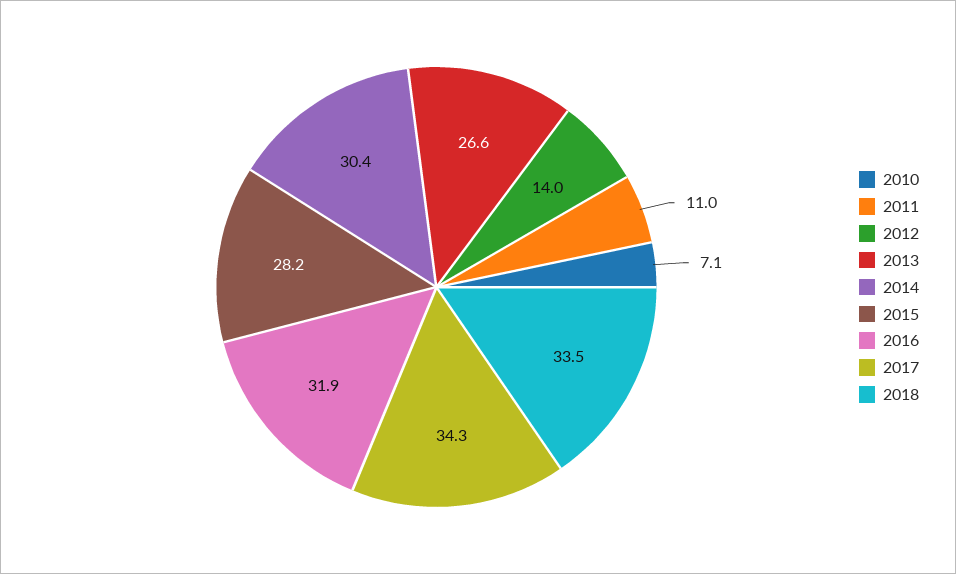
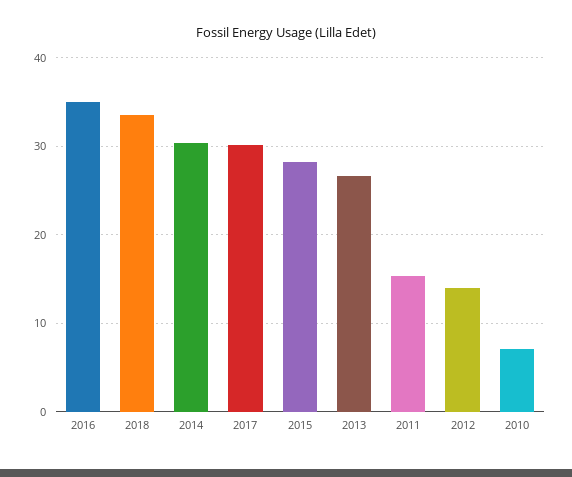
2011: 11 -> 15
2016: 31.9 -> 35
2017: 34.3 -> 30

